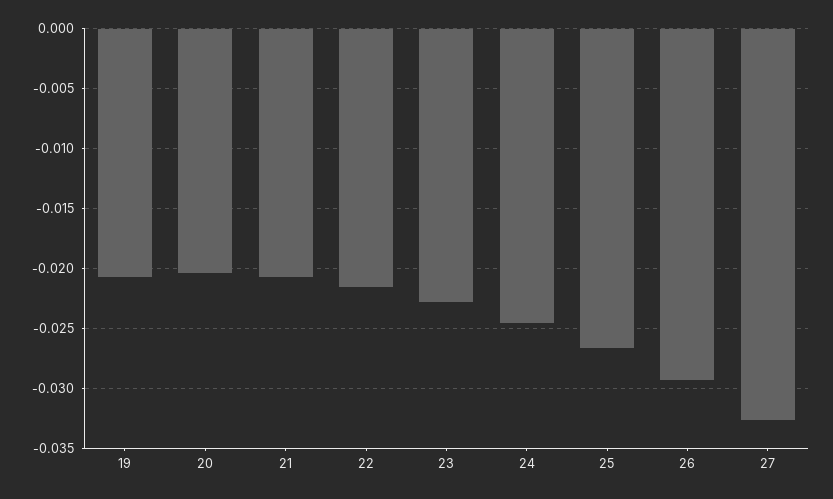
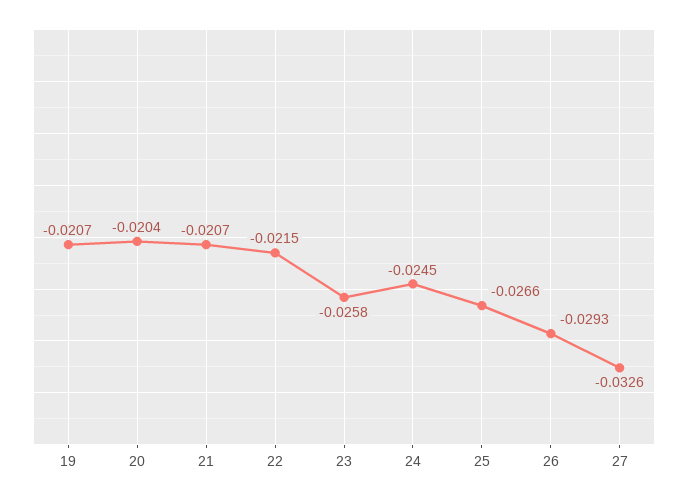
23: -0.023 -> -0.0258

